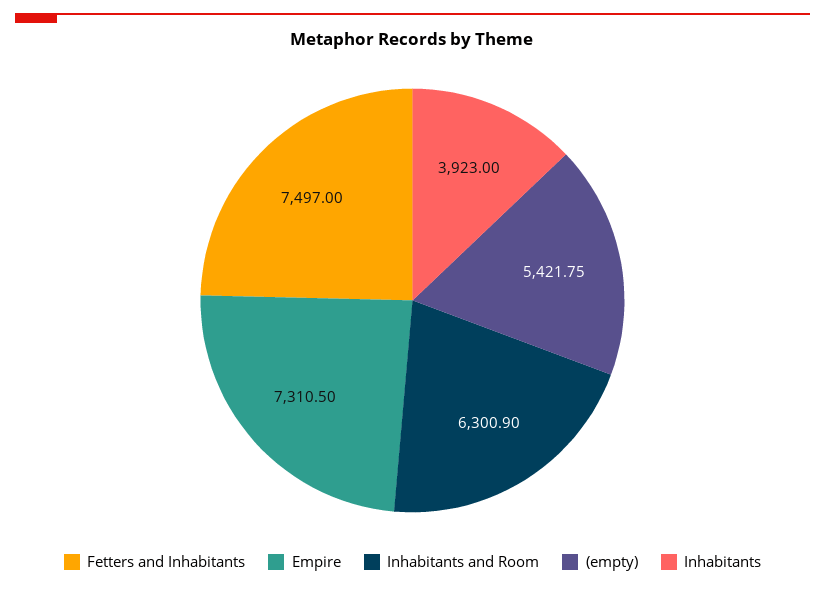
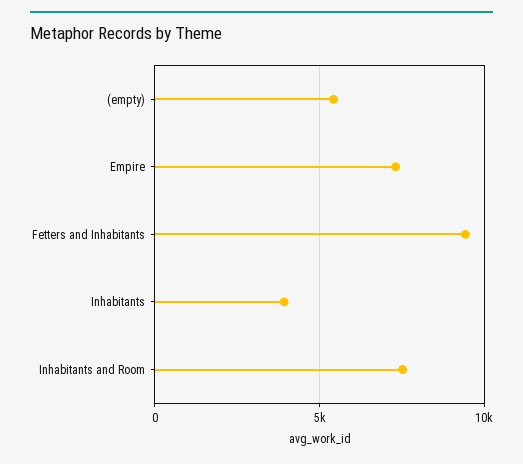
Fetters and Inhabitants: 7497 -> 9500
Inhabitants and Room: 6300.9 -> 7500

